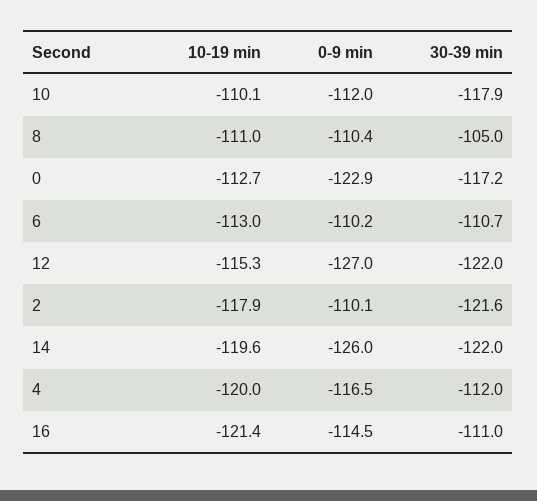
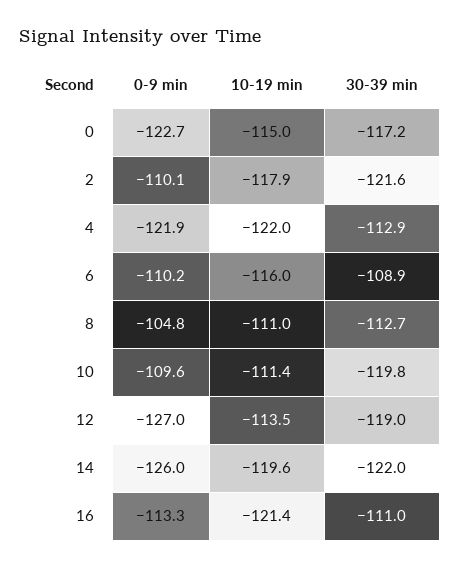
10-19 min, 10: -110.1 -> -111.4
0-9 min, 10: -112 -> -109.6
30-39 min, 10: -117.9 -> -119.8
0-9 min, 8: -110.4 -> -104.8
30-39 min, 8: -105 -> -112.7
10-19 min, 0: -112.7 -> -115
0-9 min, 0: -122.9 -> -122.7
10-19 min, 6: -113 -> -116
30-39 min, 6: -110.7 -> -108.9
10-19 min, 12: -115.3 -> -113.5
30-39 min, 12: -122 -> -119
10-19 min, 4: -120 -> -122
0-9 min, 4: -116.5 -> -121.9
30-39 min, 4: -112 -> -112.9
0-9 min, 16: -114.5 -> -113.3

